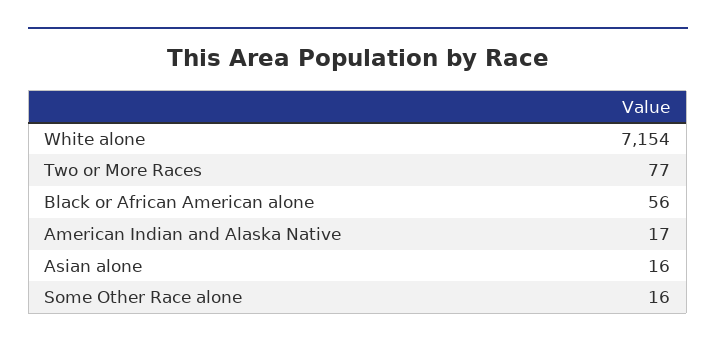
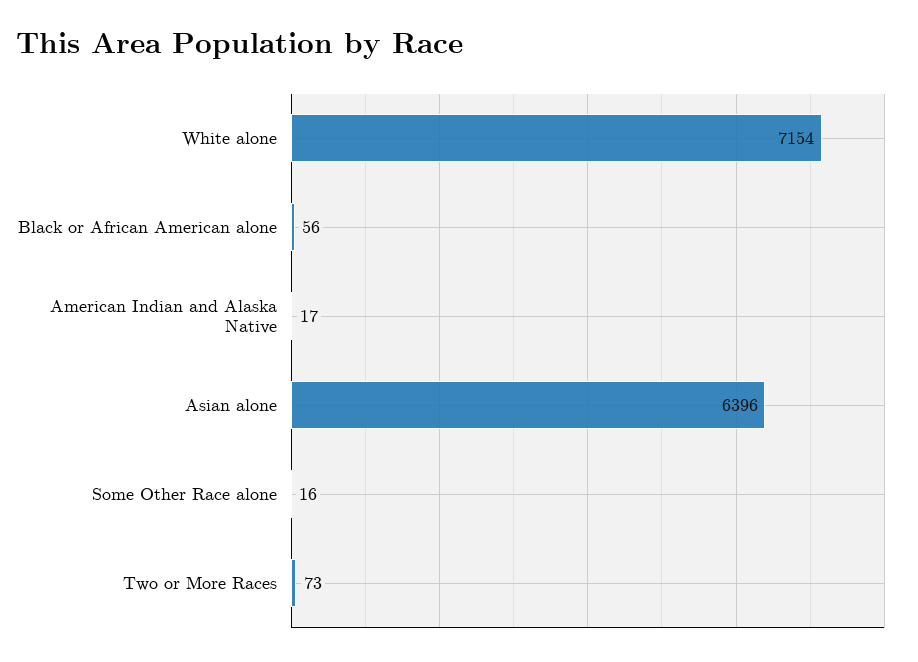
Two or More Races: 77 -> 73
Asian alone: 16 -> 6396

